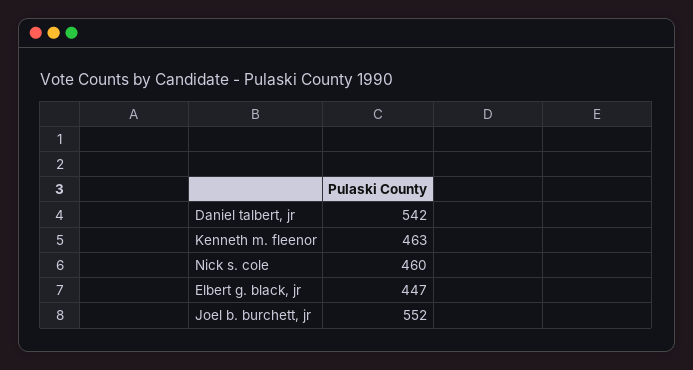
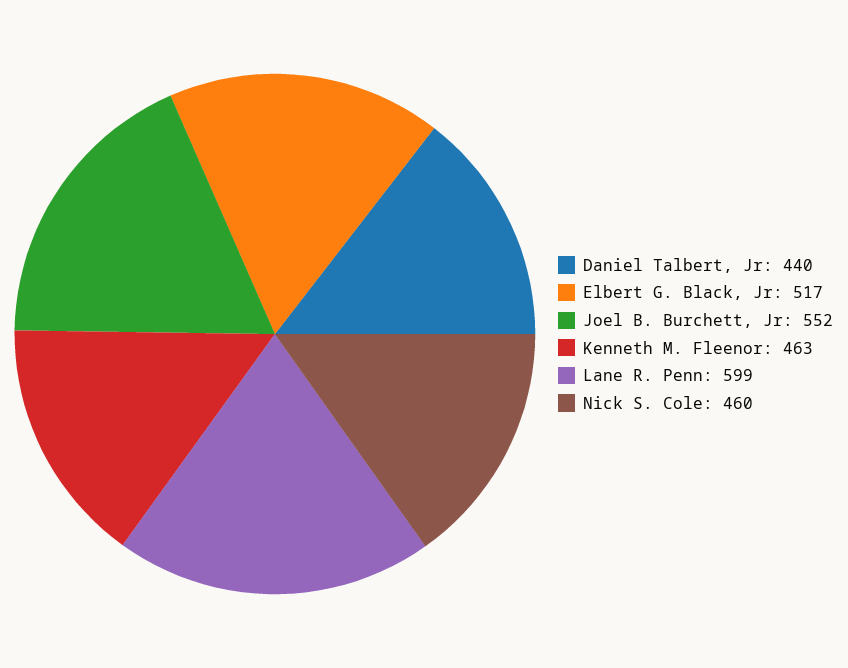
Daniel talbert, jr: 542 -> 440
Elbert g. black, jr: 447 -> 517
Lane R. Penn: none -> 599

